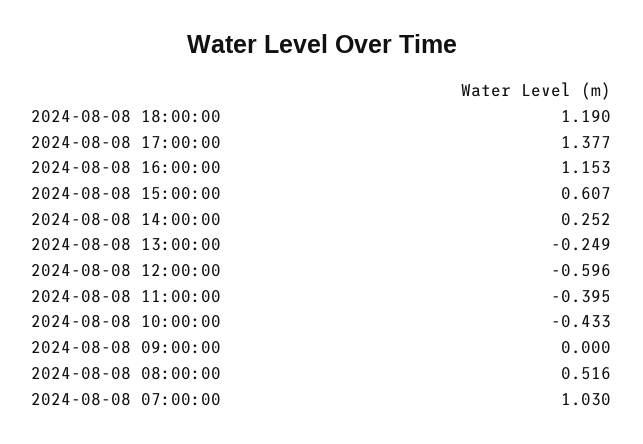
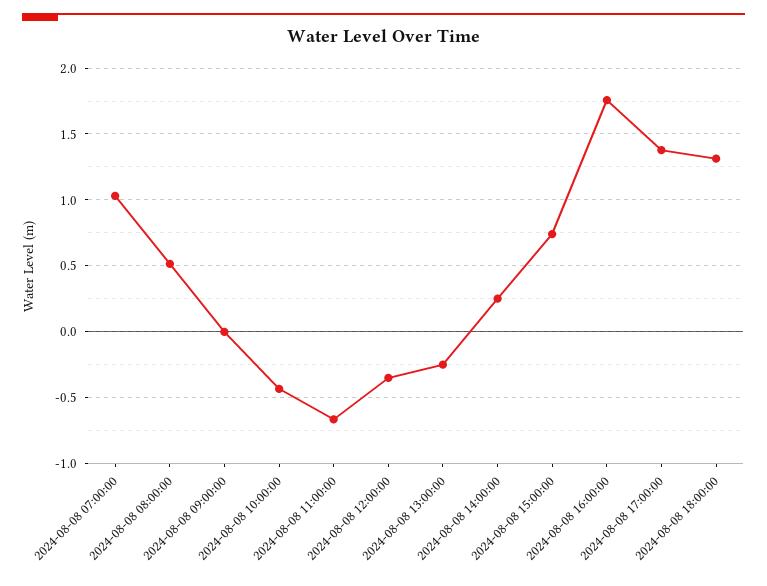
2024-08-08 18:00:00: 1.19 -> 1.3
2024-08-08 16:00:00: 1.153 -> 1.75
2024-08-08 15:00:00: 0.607 -> 0.75
2024-08-08 12:00:00: -0.596 -> -0.35
2024-08-08 11:00:00: -0.395 -> -0.65

